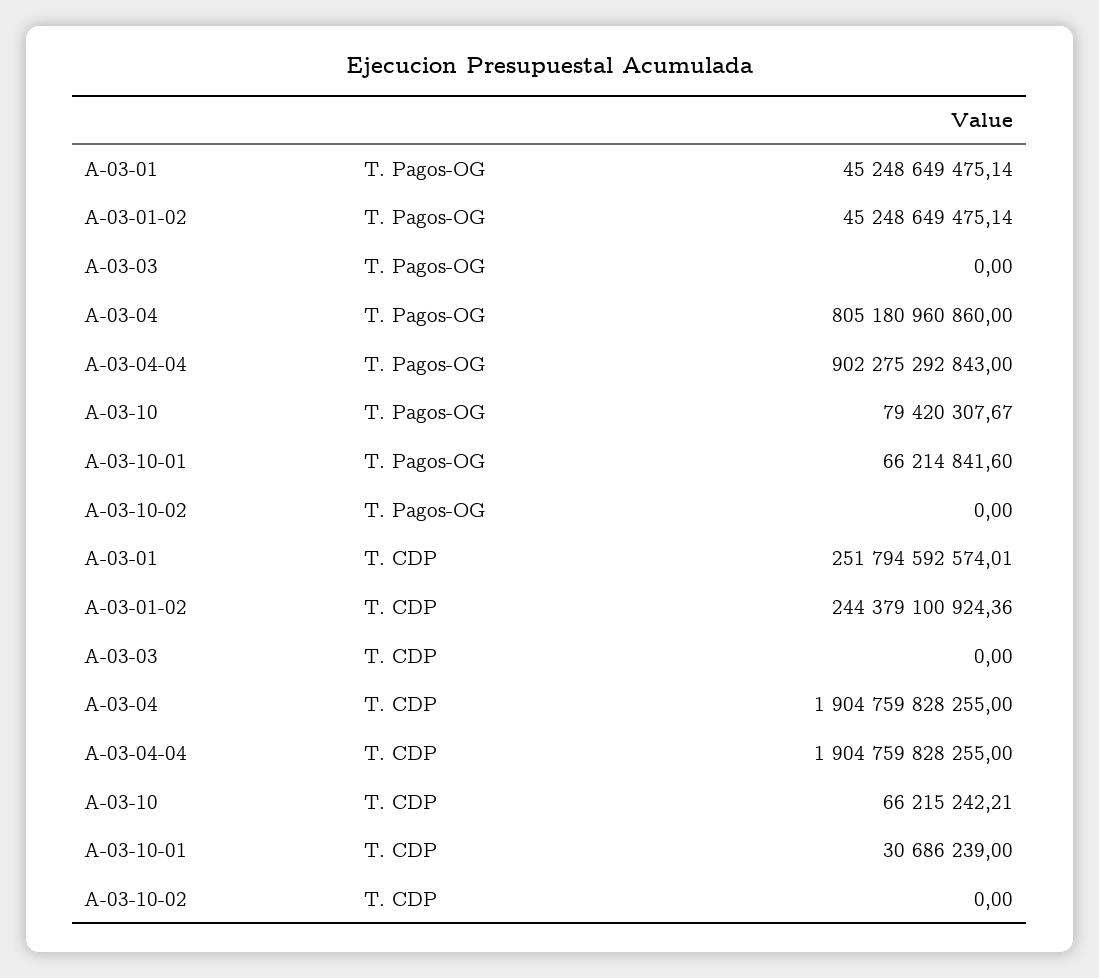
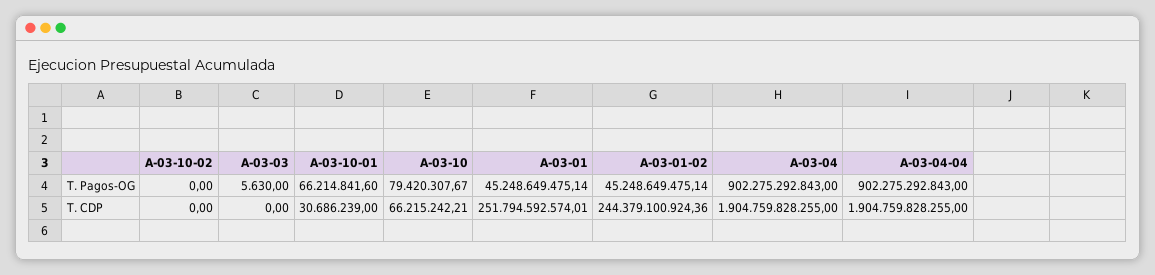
A-03-03, T. Pagos-OG: 0 -> 5630
A-03-04, T. Pagos-OG: 805180960860 -> 902275292843

